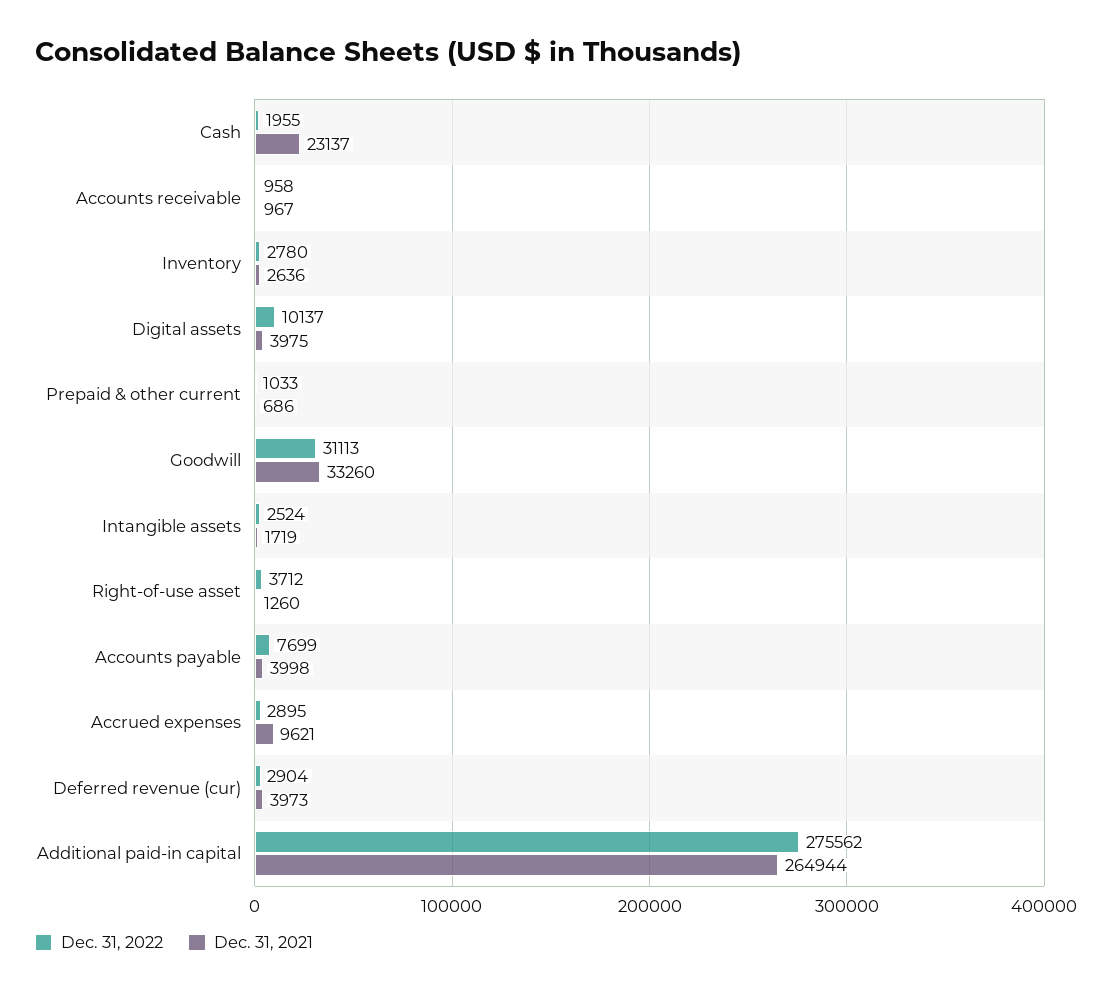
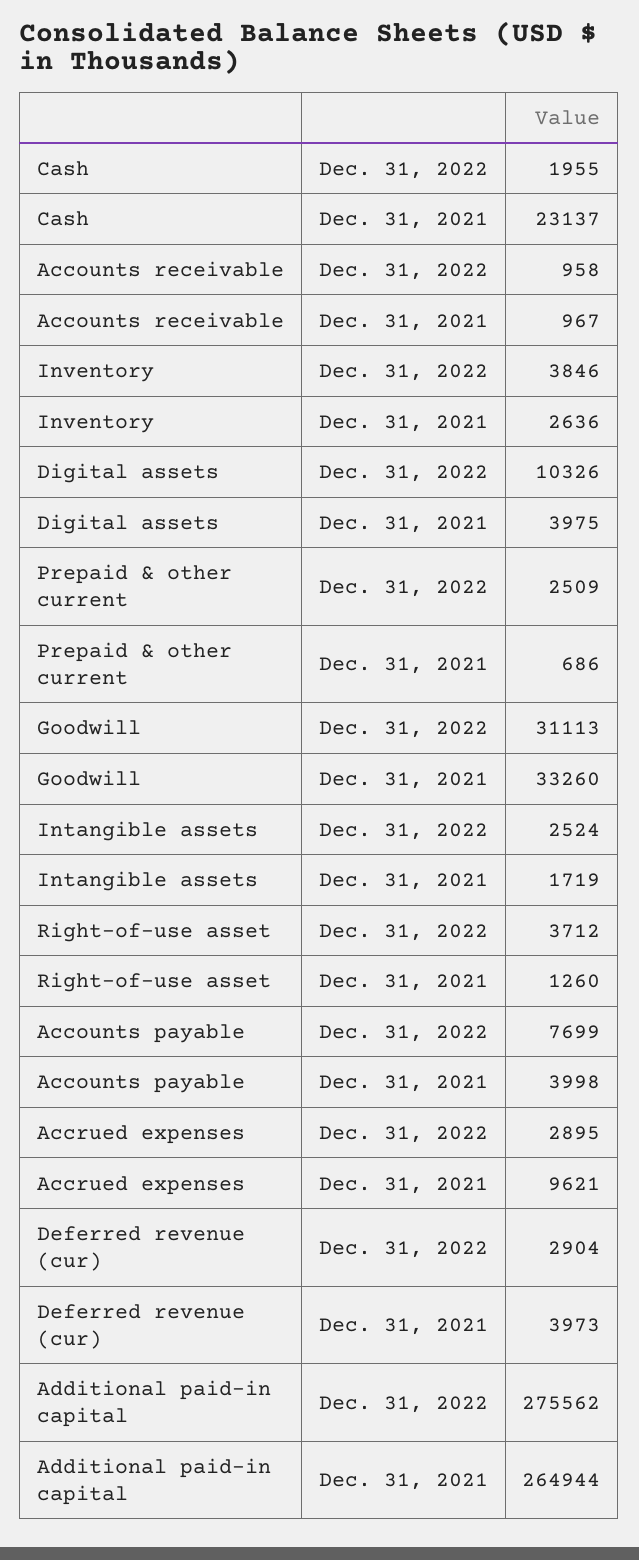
Dec. 31, 2022, Inventory: 2780 -> 3846
Dec. 31, 2022, Digital assets: 10137 -> 10326
Dec. 31, 2022, Prepaid & other current: 1033 -> 2509

